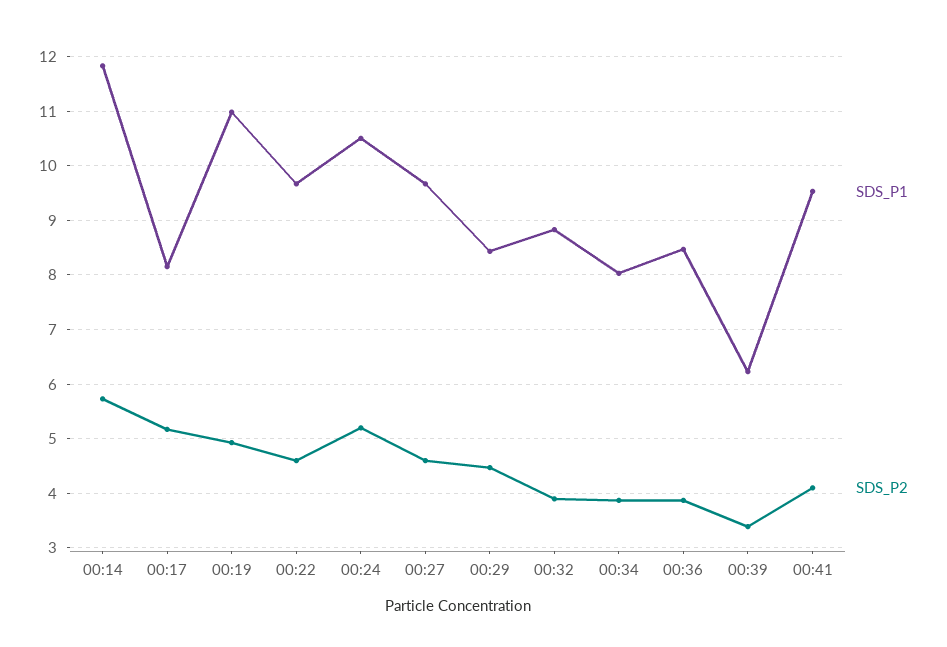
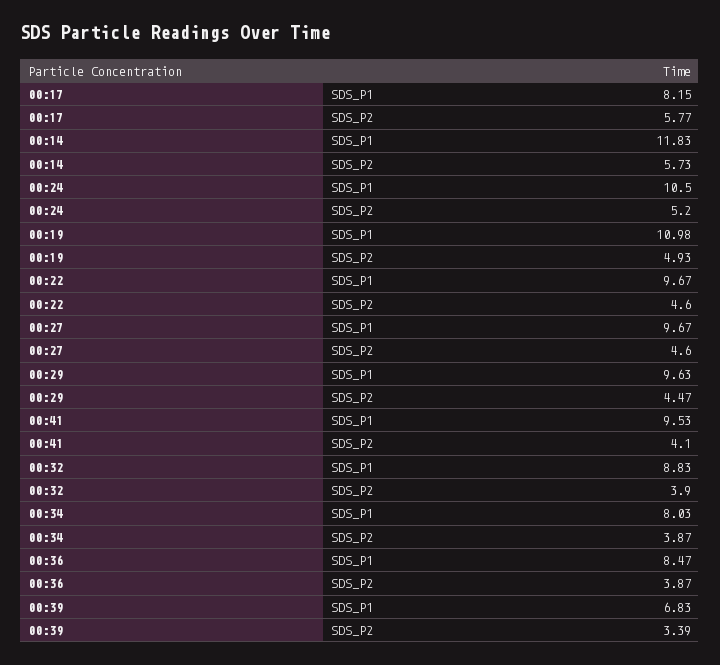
SDS_P2, 00:17: 5.2 -> 5.77
SDS_P1, 00:29: 8.4 -> 9.63
SDS_P1, 00:39: 6.2 -> 6.83

